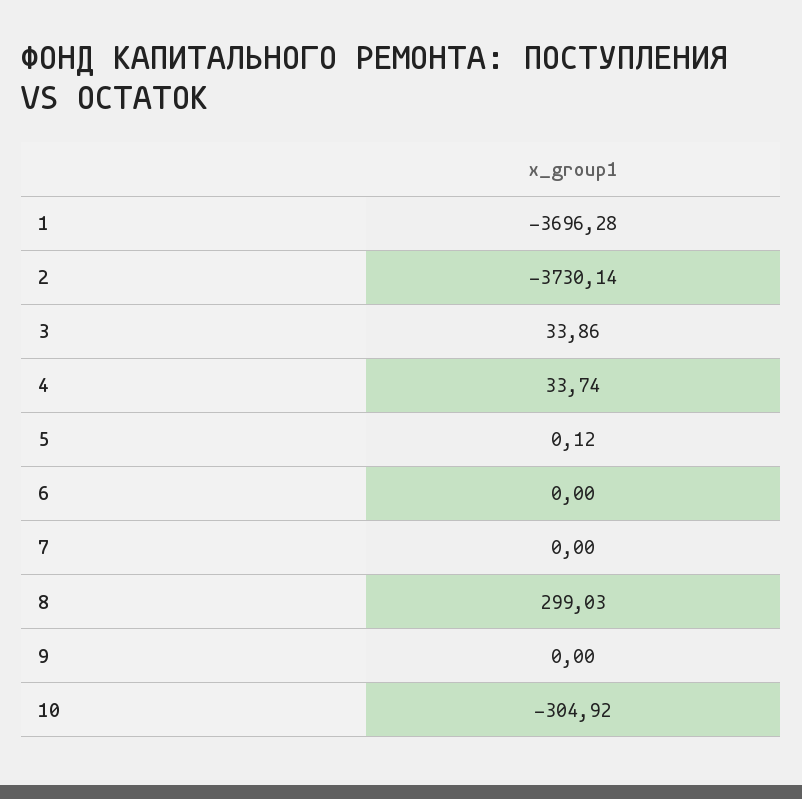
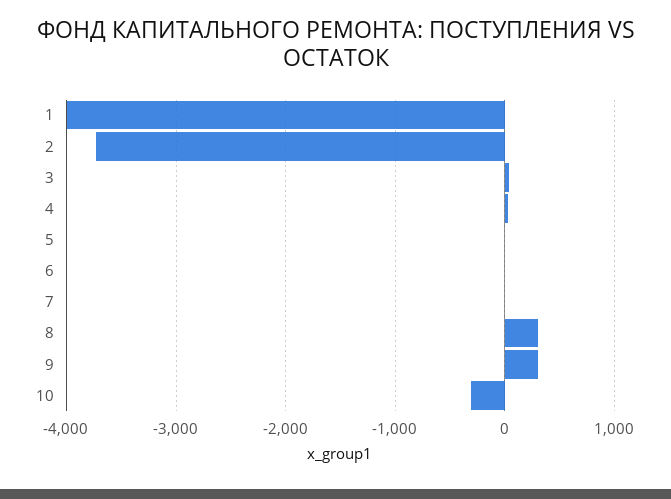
1: -3696.28 -> -4000
9: 0 -> 300

